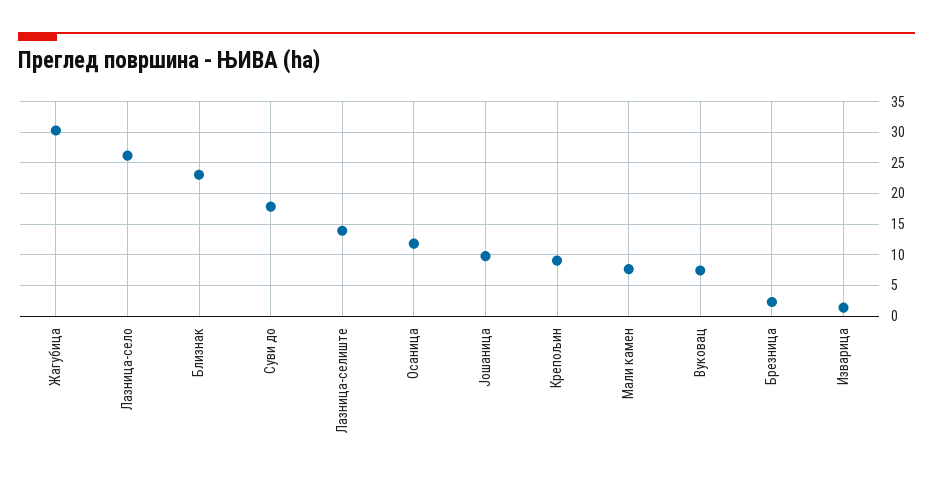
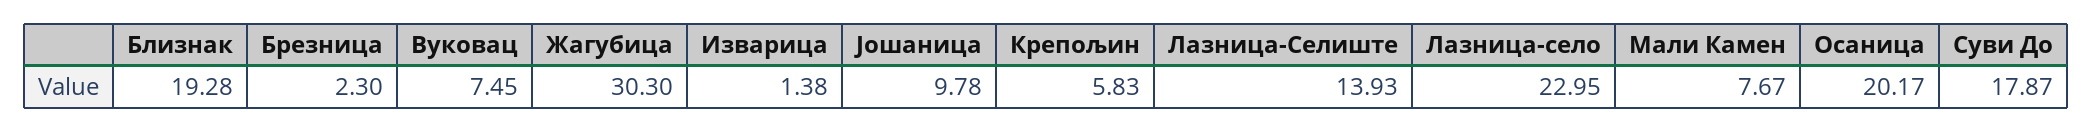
Лазница-село: 26 -> 22.95
Близнак: 23 -> 19.28
Осаница: 12 -> 20.17
Крепољин: 9 -> 5.83

